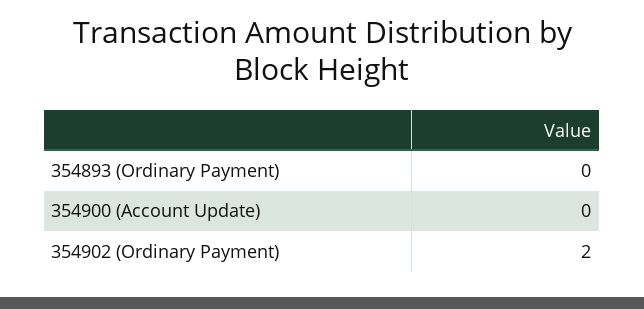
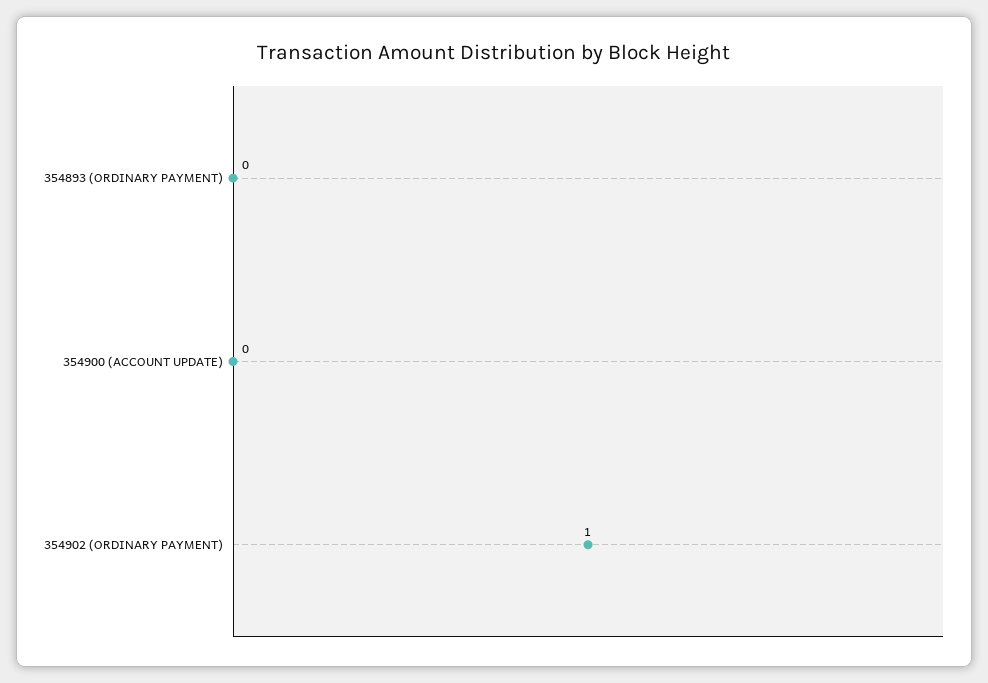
354902 (Ordinary Payment): 2 -> 1

